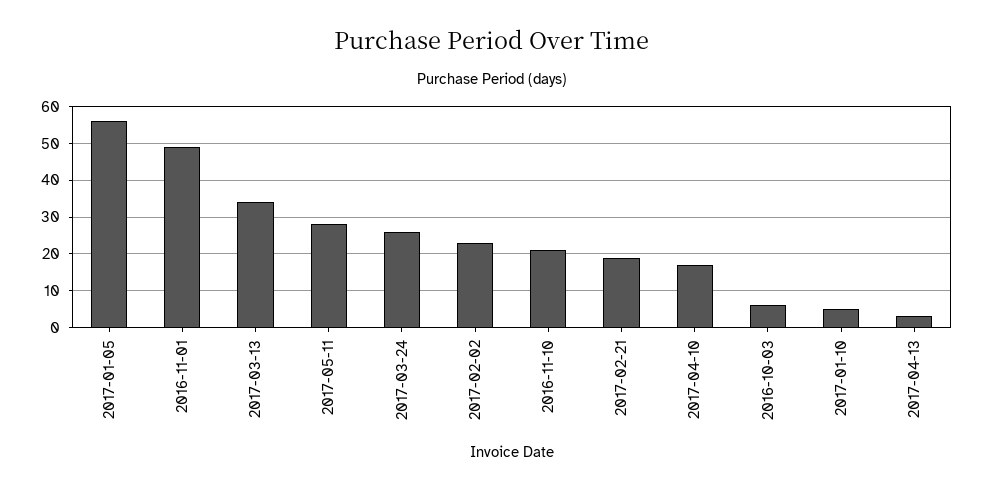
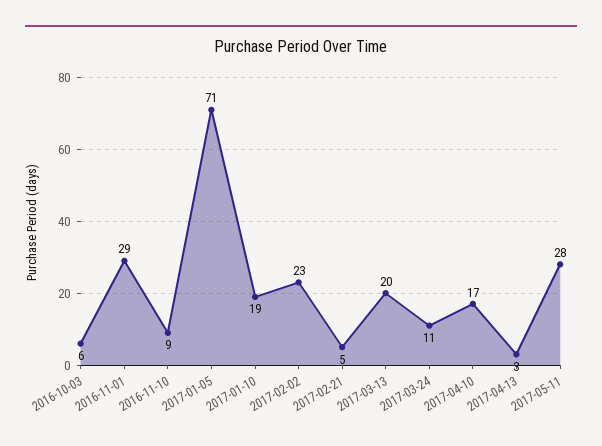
2017-01-05: 55 -> 71
2016-11-01: 50 -> 29
2017-03-13: 35 -> 20
2017-03-24: 25 -> 11
2016-11-10: 20 -> 9
2017-02-21: 20 -> 5
2017-01-10: 5 -> 19

